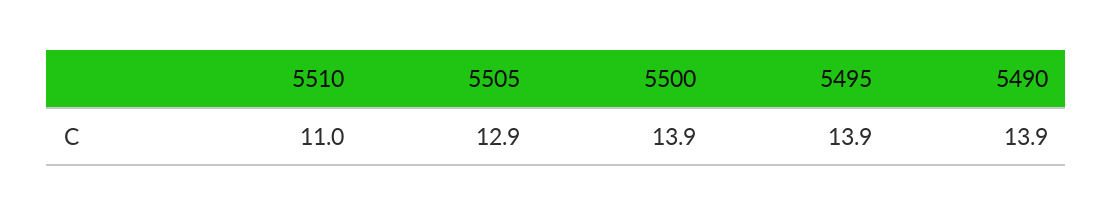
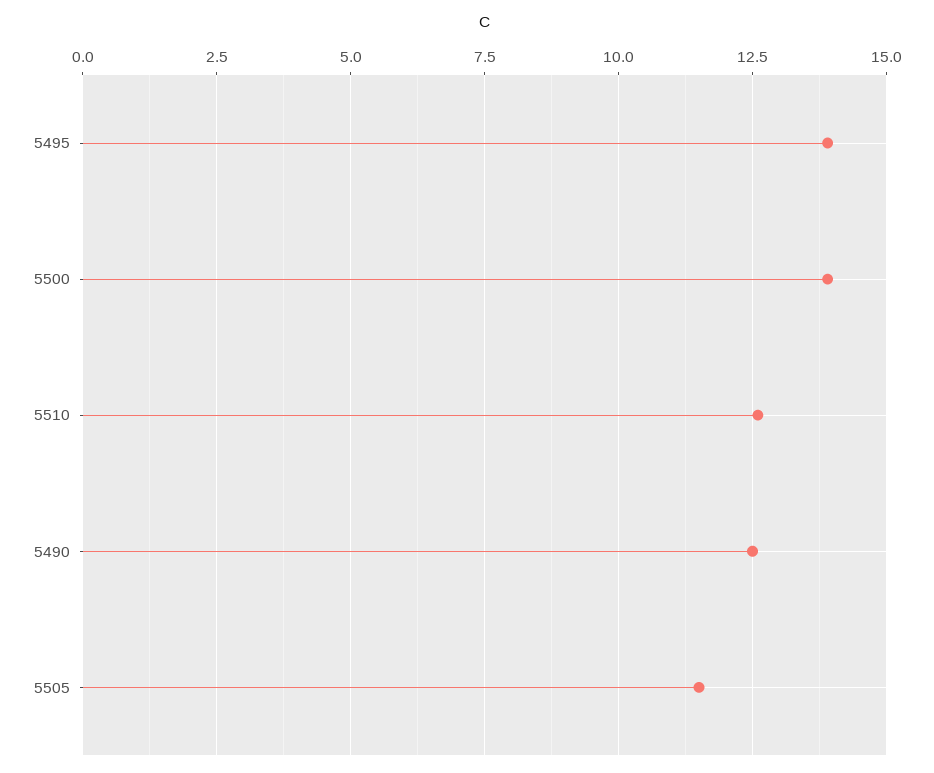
5510: 11 -> 12.5
5505: 12.9 -> 11.5
5490: 13.9 -> 12.5

